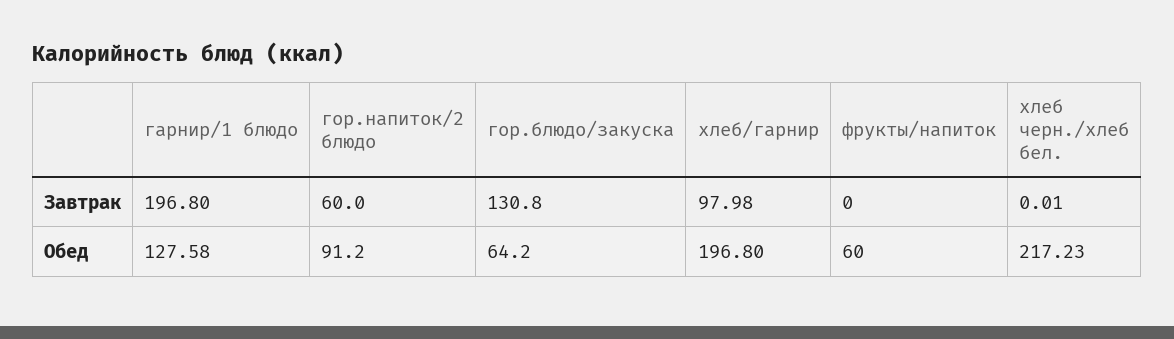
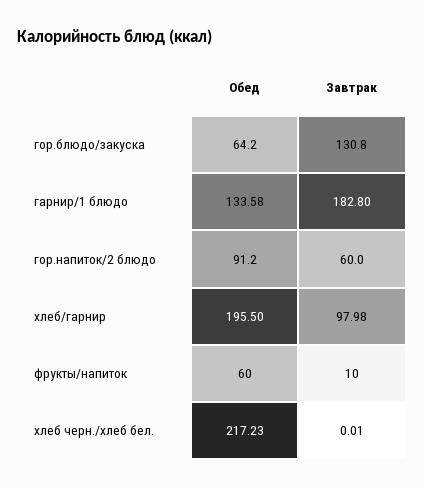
гарнир/1 блюдо, Завтрак: 196.8 -> 182.8
фрукты/напиток, Завтрак: 0 -> 10
гарнир/1 блюдо, Обед: 127.58 -> 133.58
хлеб/гарнир, Обед: 196.8 -> 195.5

